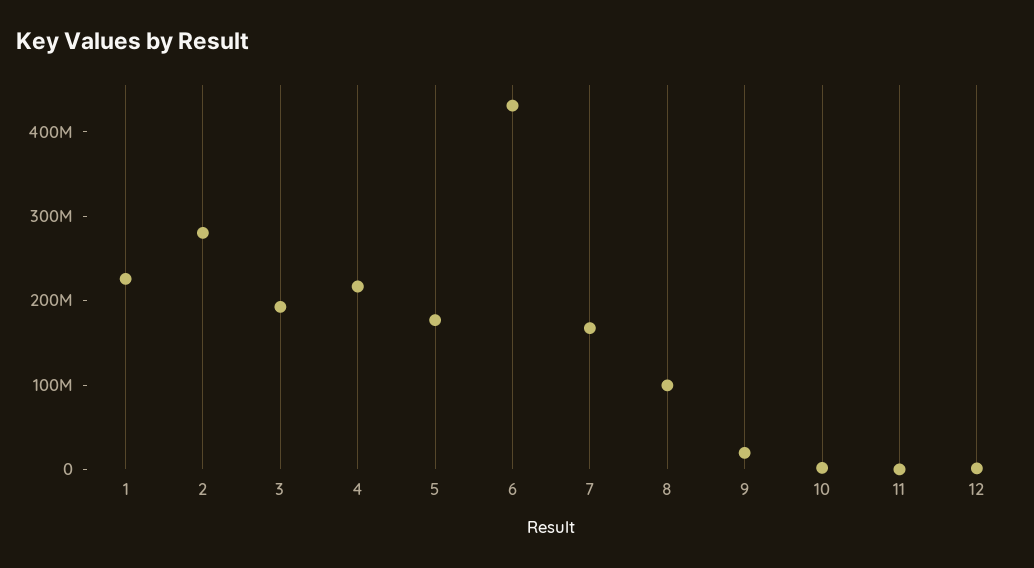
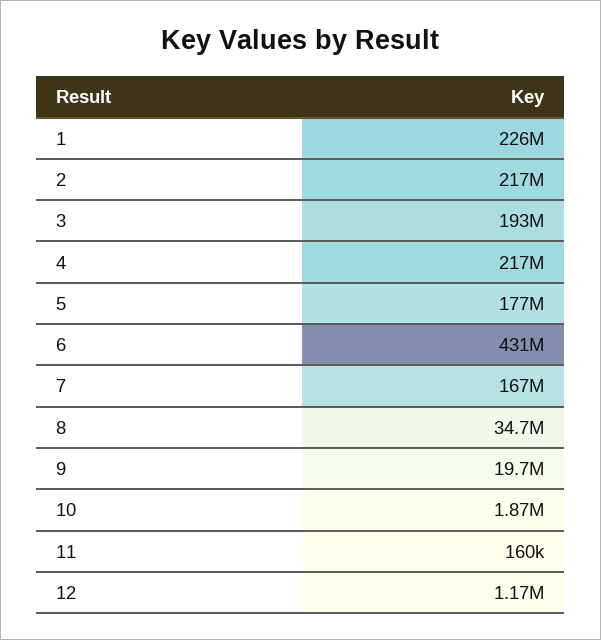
2: 280000000 -> 217000000
8: 100000000 -> 34700000

